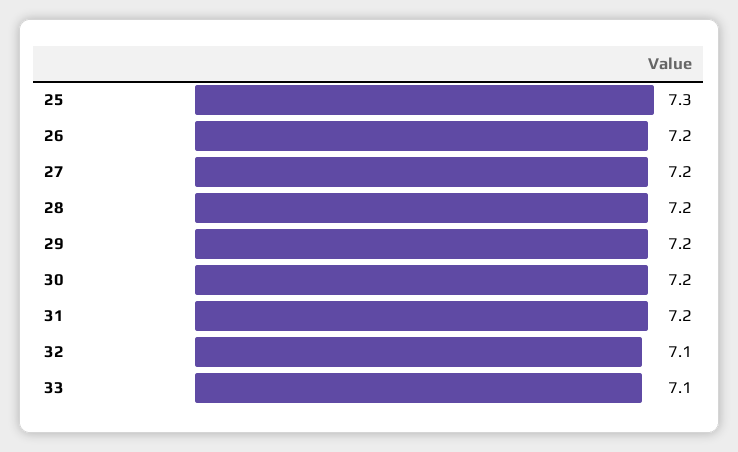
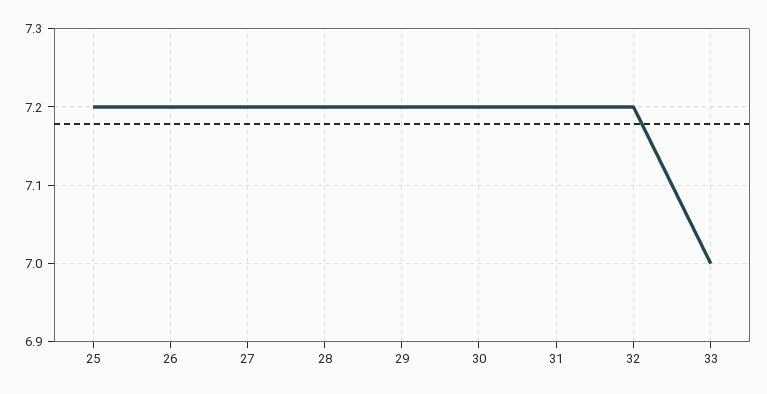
25: 7.3 -> 7.2
32: 7.1 -> 7.2
33: 7.1 -> 7

